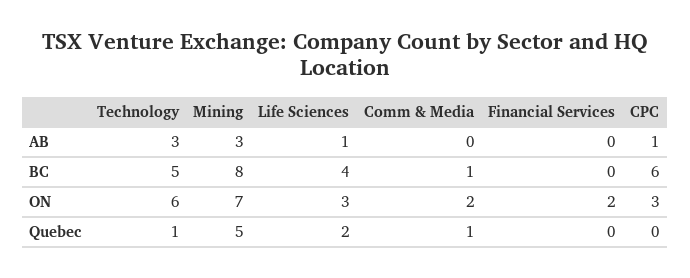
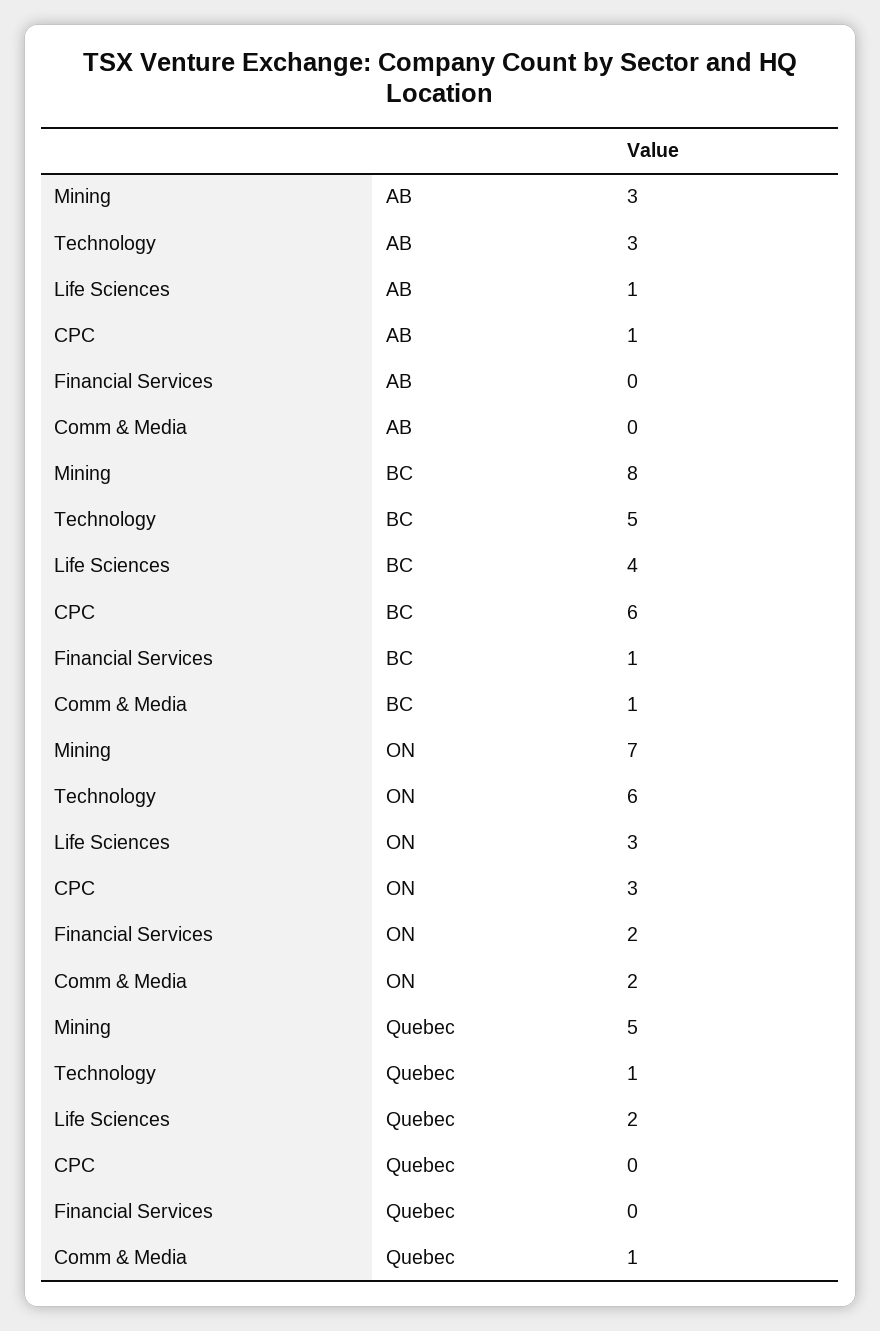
Financial Services, BC: 0 -> 1

